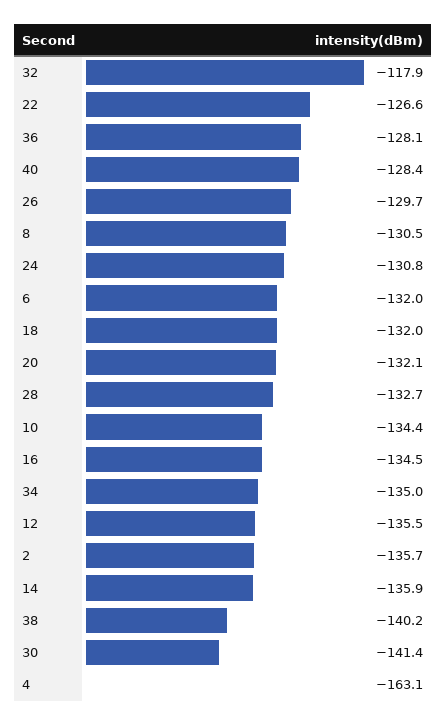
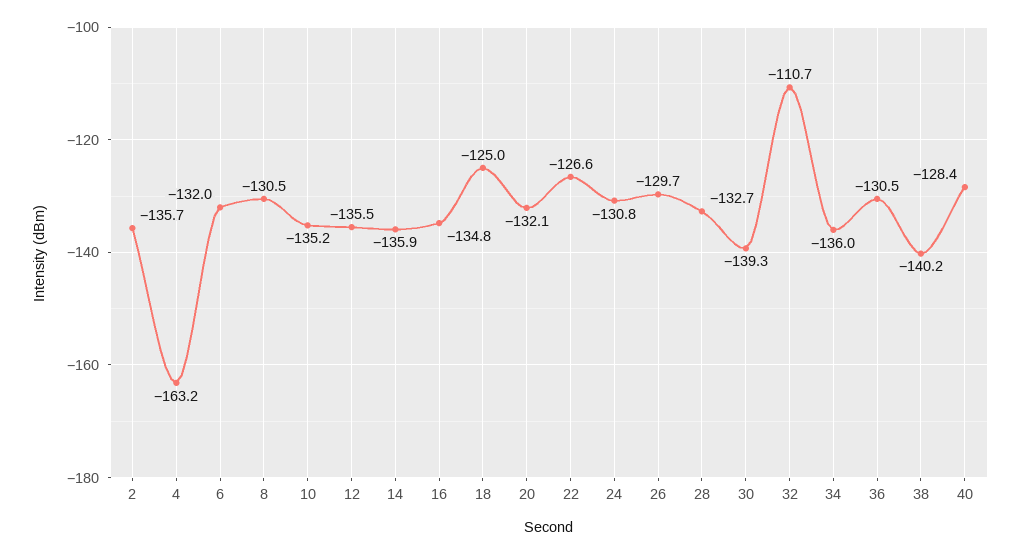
32: -117.9 -> -110.7
36: -128.1 -> -130.5
18: -132 -> -125
10: -134.4 -> -135.2
16: -134.5 -> -134.8
34: -135 -> -136
30: -141.4 -> -139.3
4: -163.1 -> -163.2

